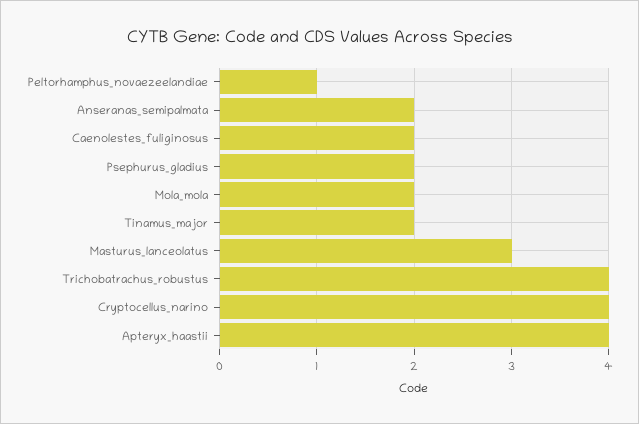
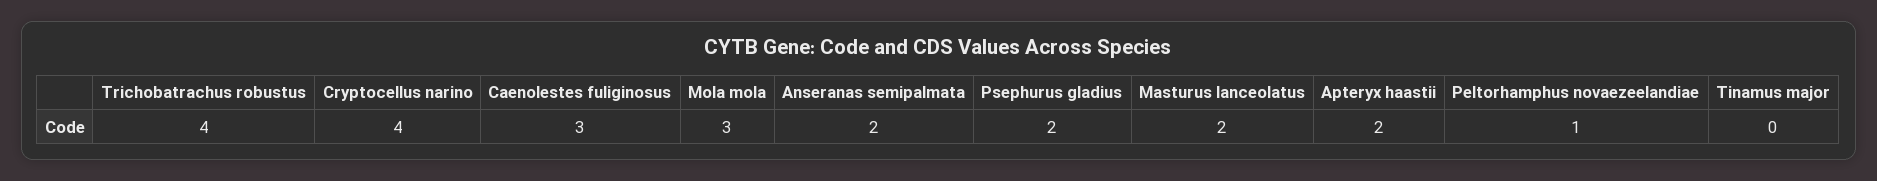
Caenolestes_fuliginosus: 2 -> 3
Mola_mola: 2 -> 3
Tinamus_major: 2 -> 0
Masturus_lanceolatus: 3 -> 2
Apteryx_haastii: 4 -> 2

